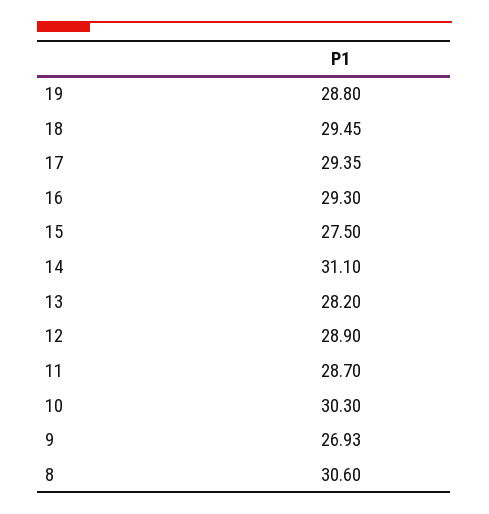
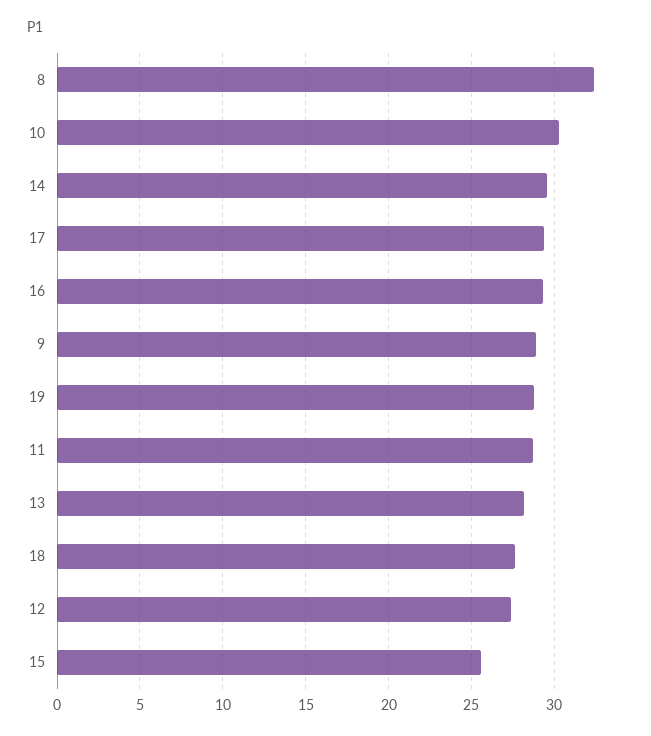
18: 29.45 -> 27.5
15: 27.5 -> 25.5
14: 31.1 -> 29.5
12: 28.9 -> 27.5
9: 26.93 -> 29
8: 30.6 -> 32.5

